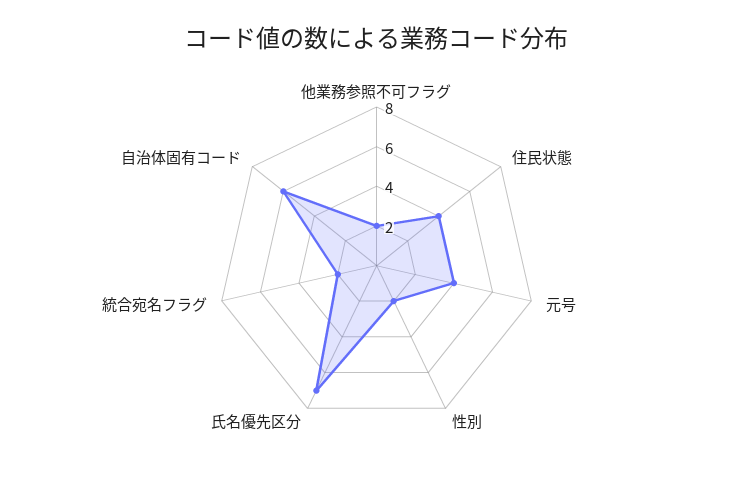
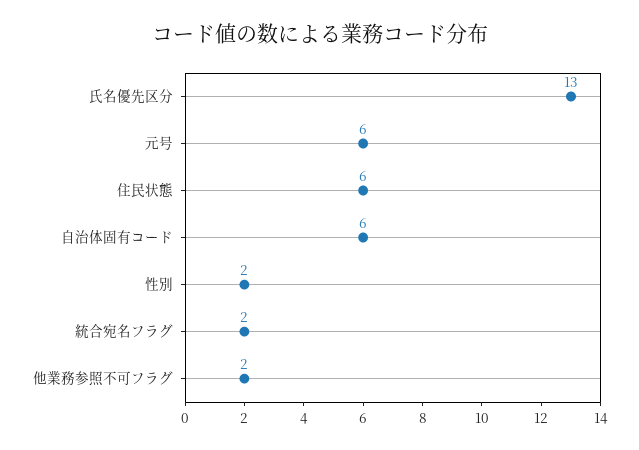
住民状態: 4 -> 6
元号: 4 -> 6
氏名優先区分: 7 -> 13

